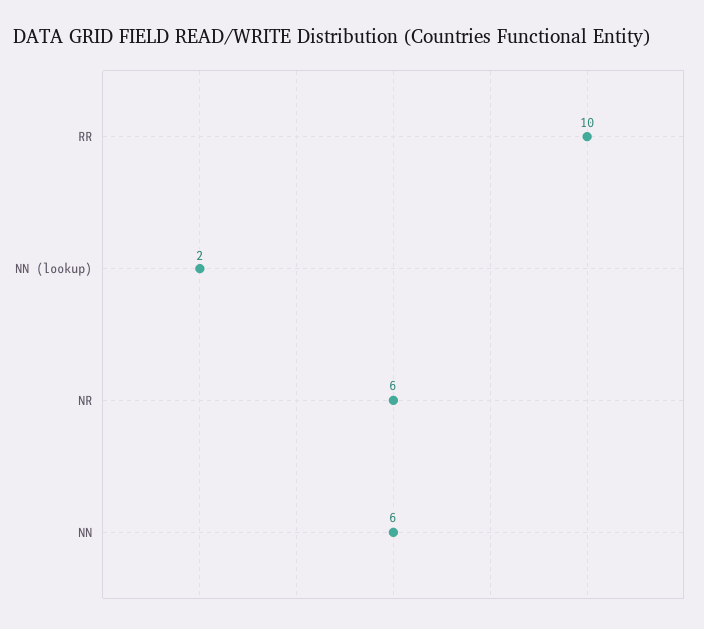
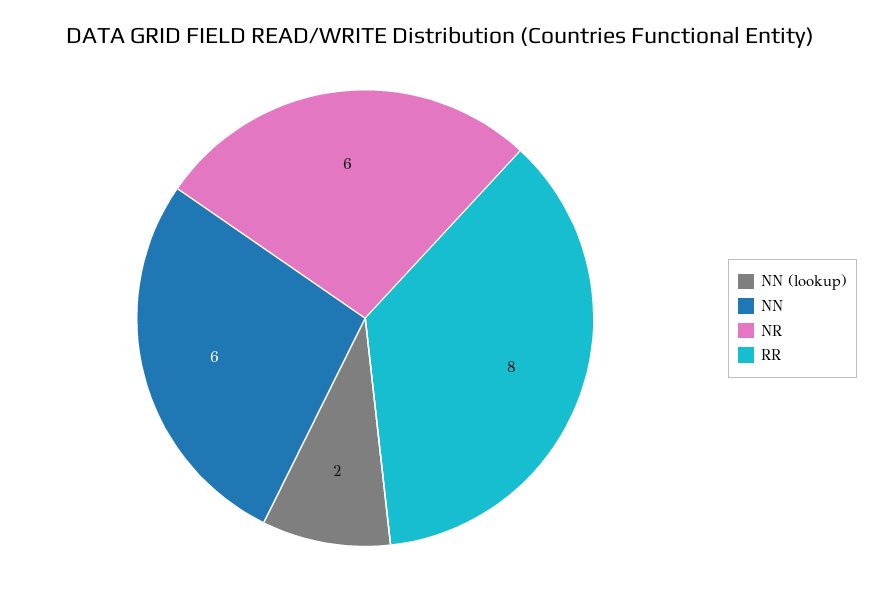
RR: 10 -> 8

